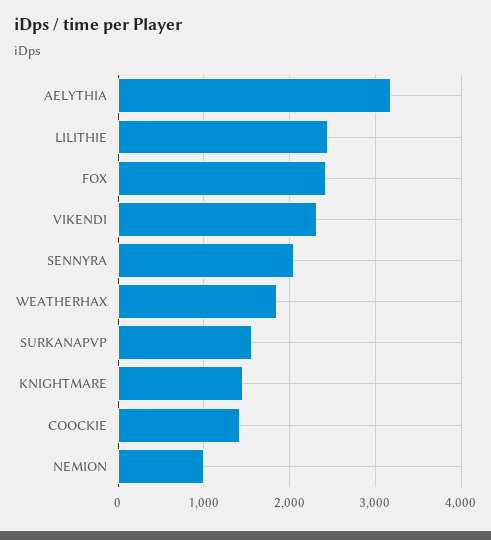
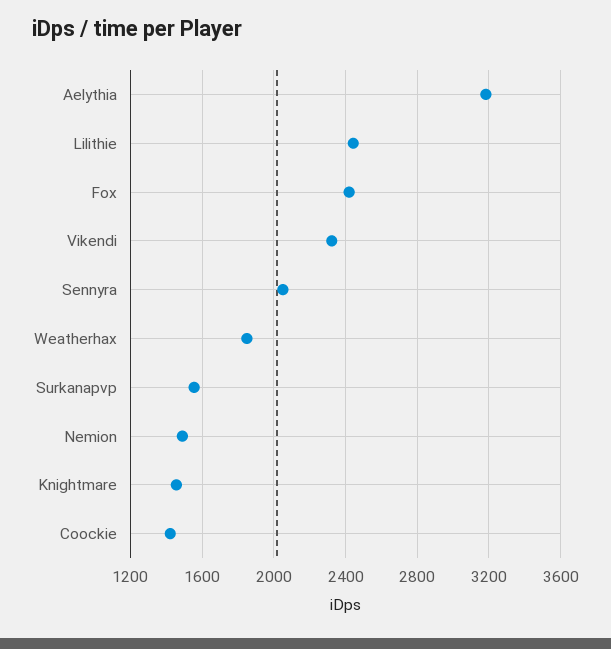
NEMION: 1000 -> 1500

